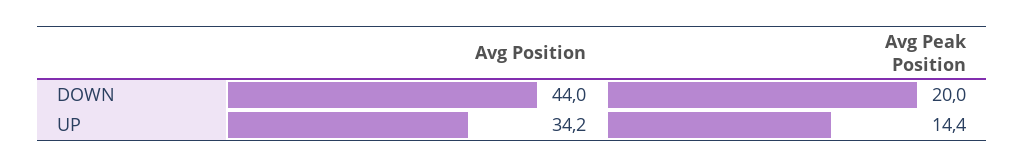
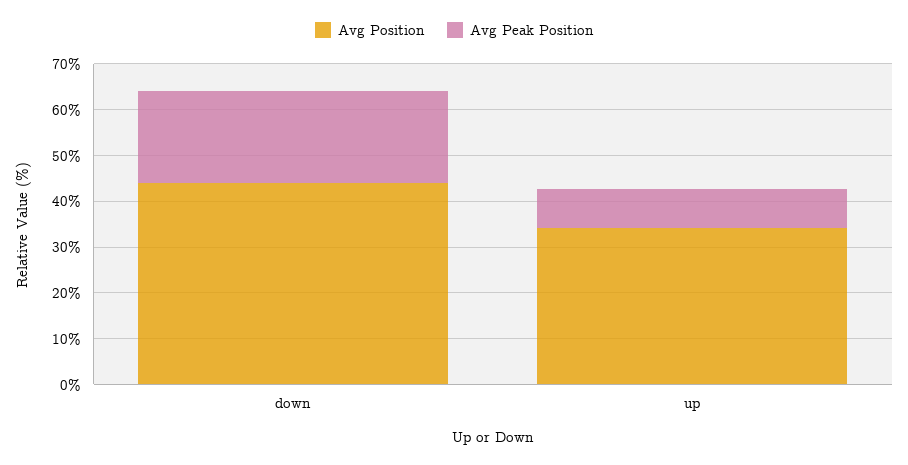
Avg Peak Position, UP: 14.4 -> 8

